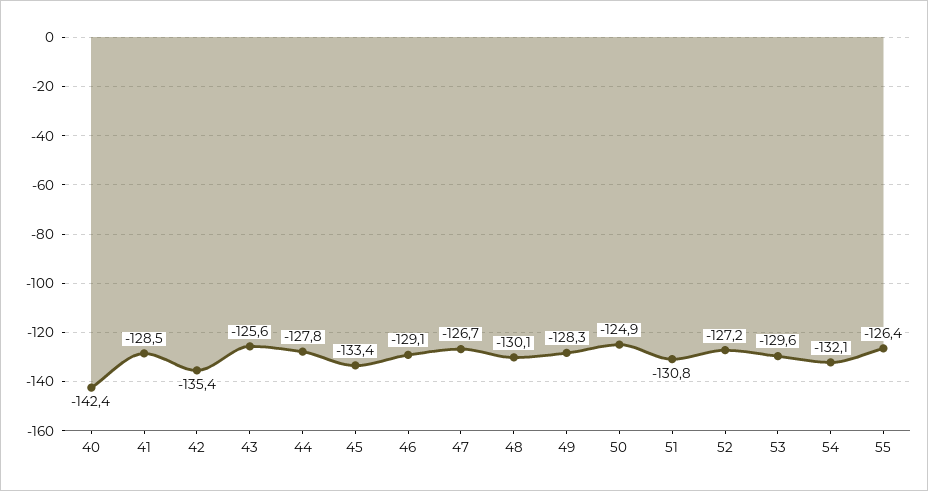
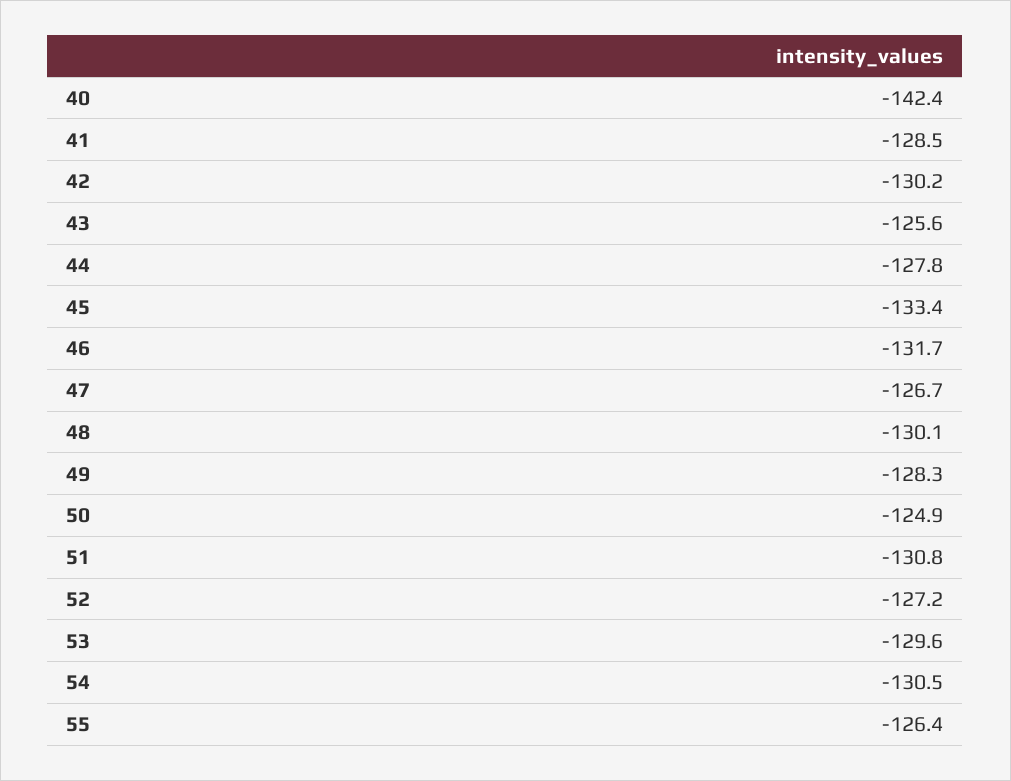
42: -135.4 -> -130.2
46: -129.1 -> -131.7
54: -132.1 -> -130.5

